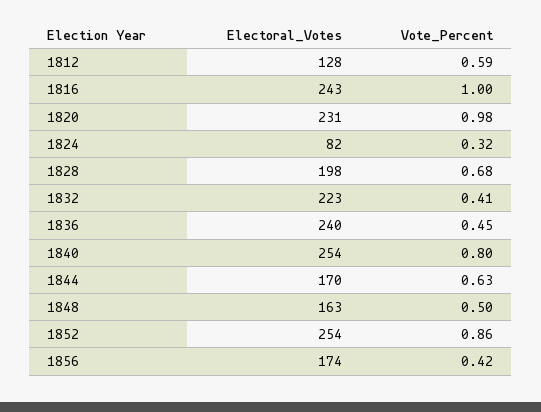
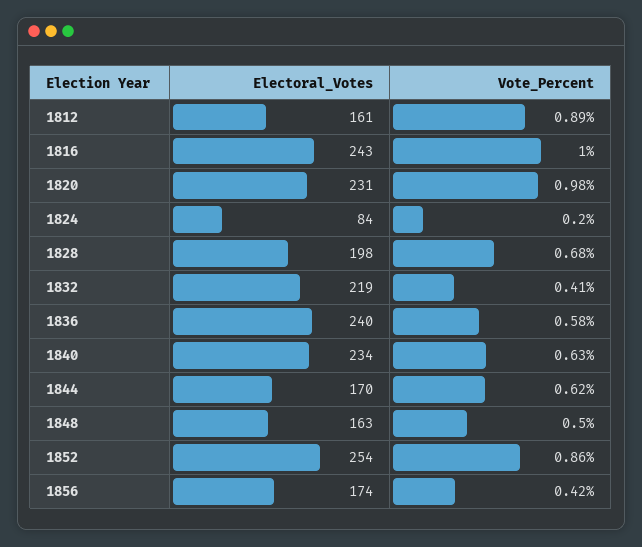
Electoral_Votes, 1812: 128 -> 161
Vote_Percent, 1812: 0.59 -> 0.89
Electoral_Votes, 1824: 82 -> 84
Vote_Percent, 1824: 0.32 -> 0.2
Electoral_Votes, 1832: 223 -> 219
Vote_Percent, 1836: 0.45 -> 0.58
Electoral_Votes, 1840: 254 -> 234
Vote_Percent, 1840: 0.8 -> 0.63
Vote_Percent, 1844: 0.63 -> 0.62

